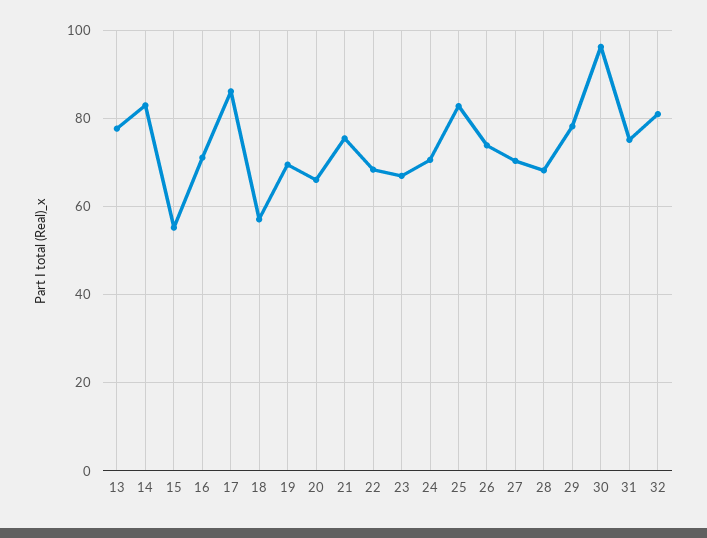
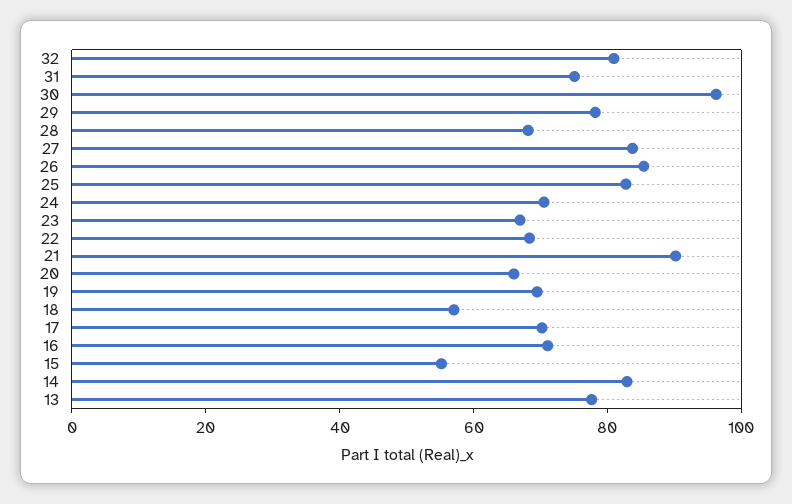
17: 86 -> 70
21: 76 -> 90
26: 74 -> 85
27: 70 -> 85

